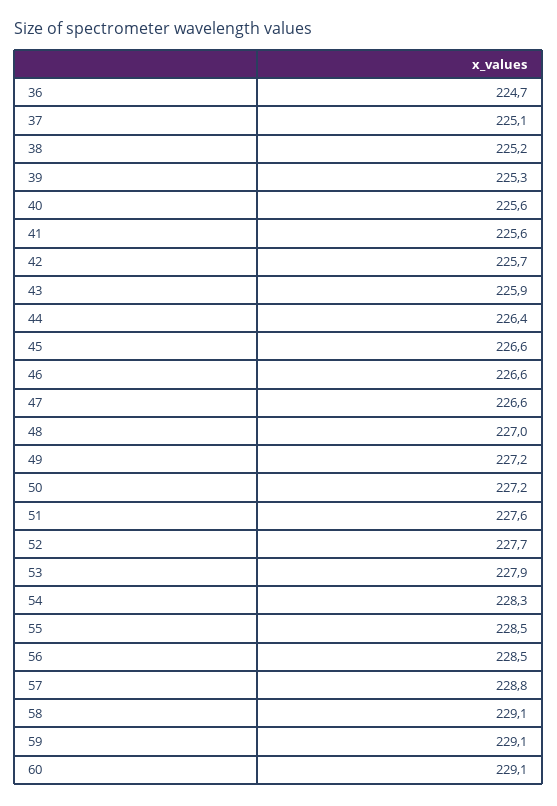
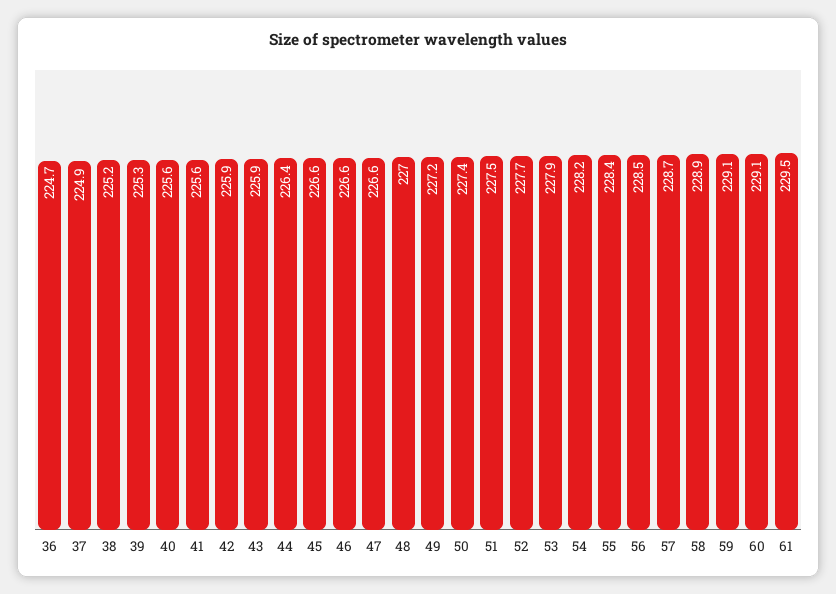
37: 225.1 -> 224.9
42: 225.7 -> 225.9
50: 227.2 -> 227.4
51: 227.6 -> 227.5
54: 228.3 -> 228.2
55: 228.5 -> 228.4
57: 228.8 -> 228.7
58: 229.1 -> 228.9
61: none -> 229.5

